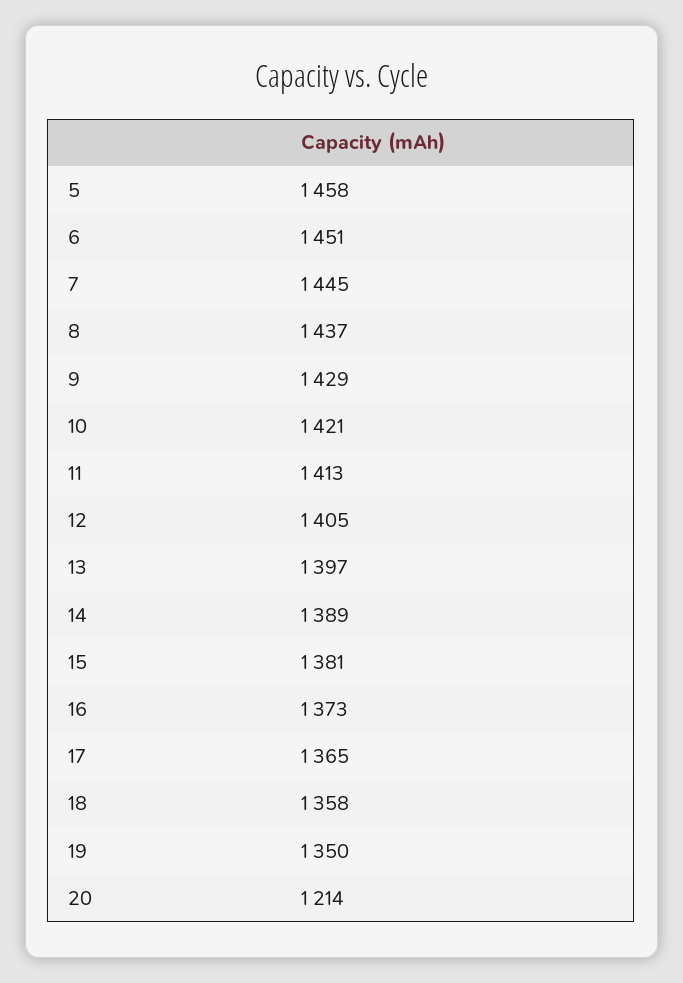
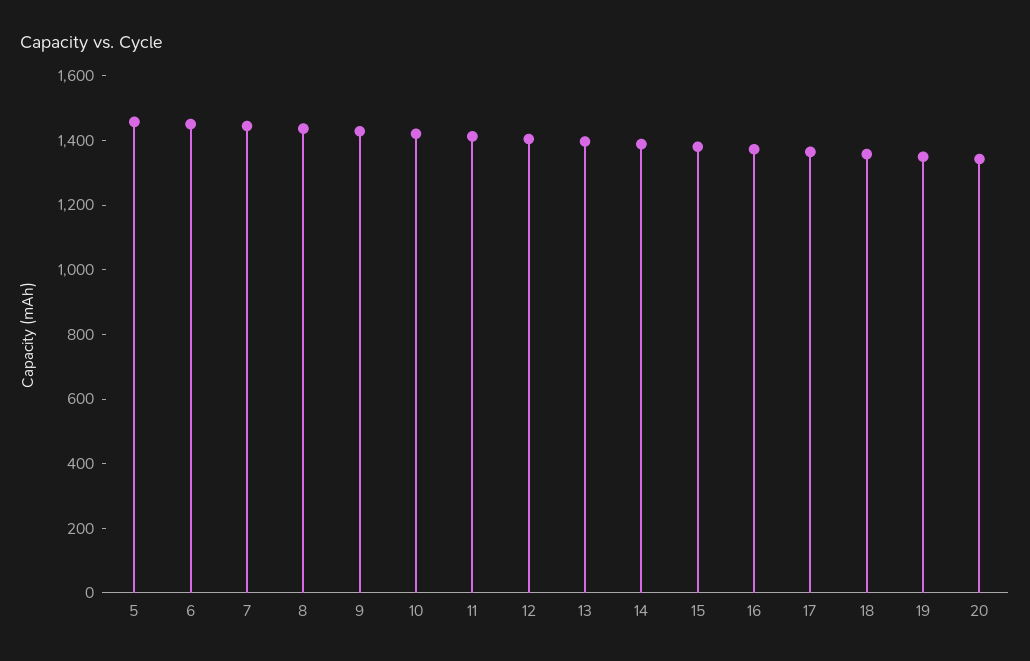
20: 1214 -> 1350

